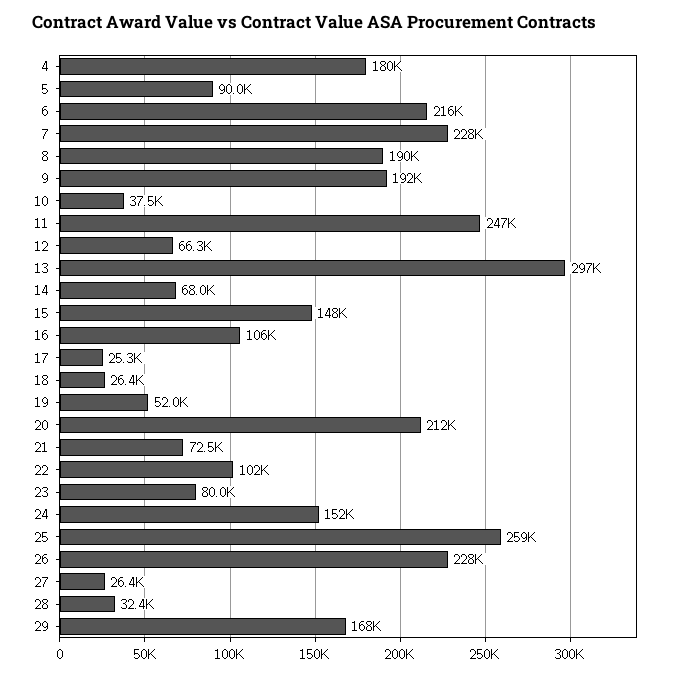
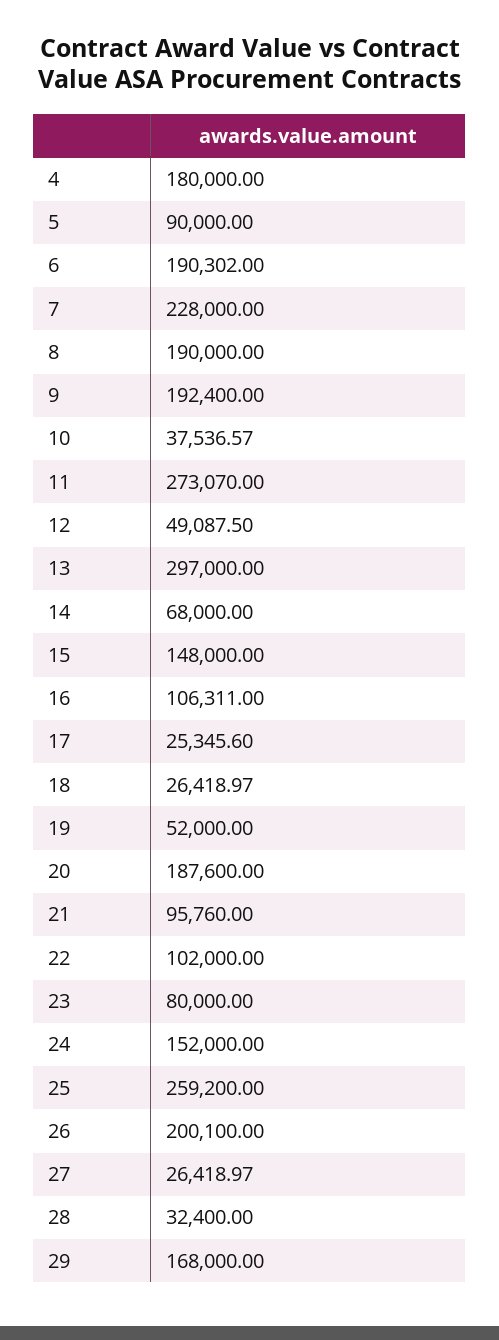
6: 216000 -> 190302
11: 247000 -> 273070
12: 66300 -> 49087.5
20: 212000 -> 187600
21: 72500 -> 95760
26: 228000 -> 200100

